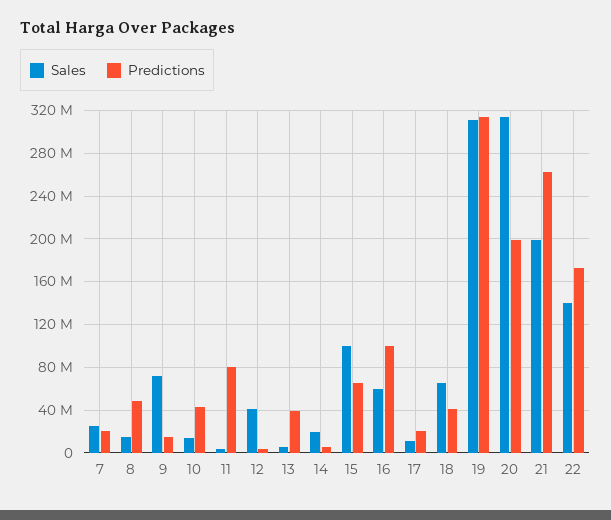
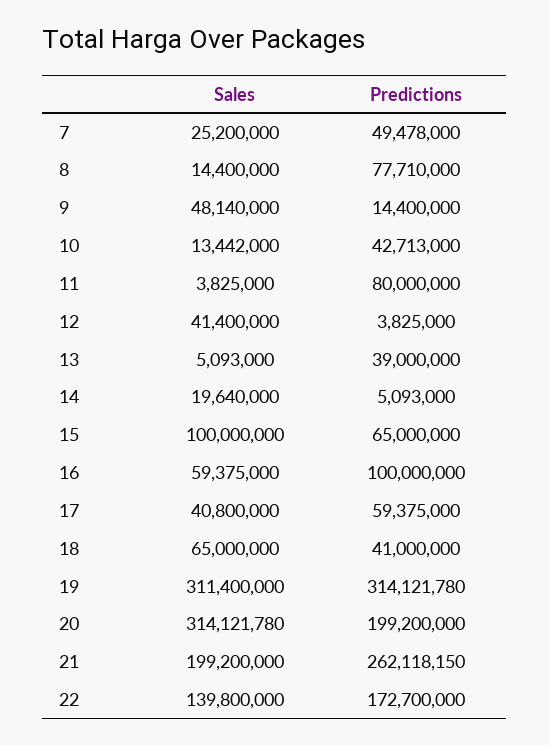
Predictions, 7: 20000000 -> 49478000
Predictions, 8: 50000000 -> 77710000
Sales, 9: 70000000 -> 48140000
Sales, 17: 10000000 -> 40800000
Predictions, 17: 20000000 -> 59375000

